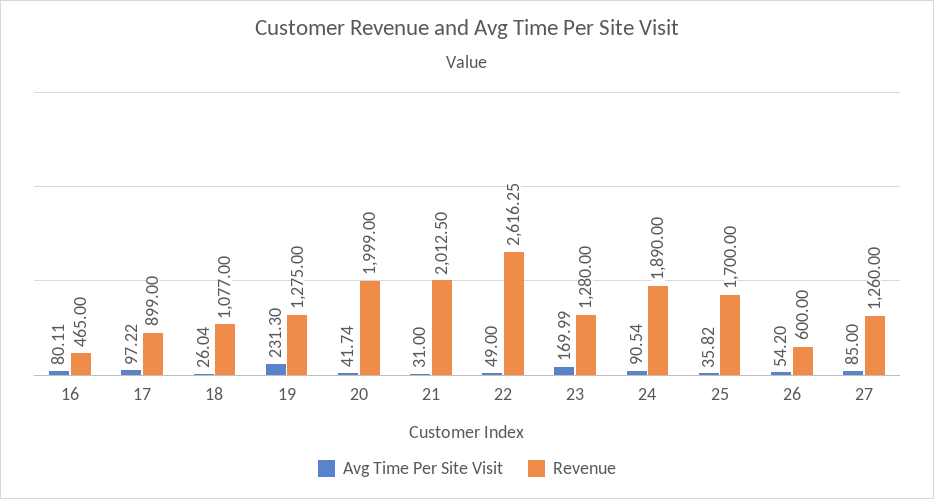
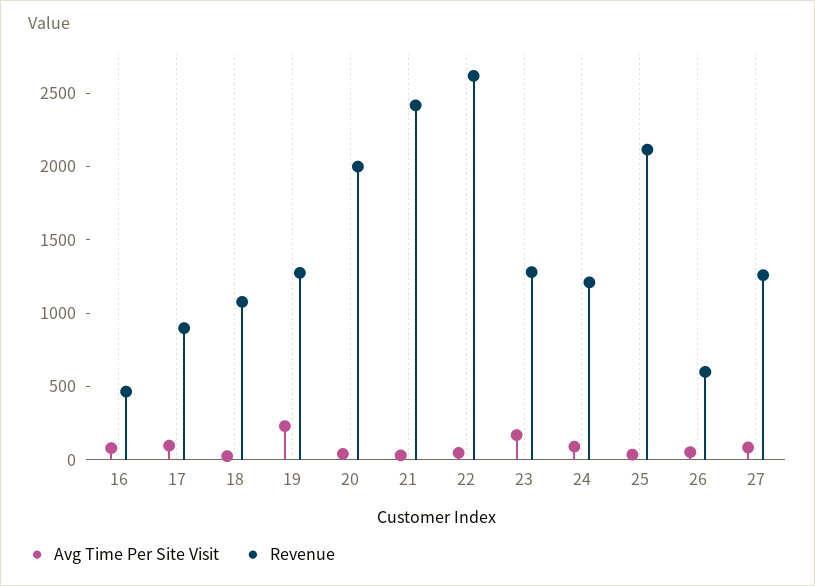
Revenue, 21: 2012.5 -> 2400
Revenue, 24: 1890 -> 1200
Revenue, 25: 1700 -> 2100

